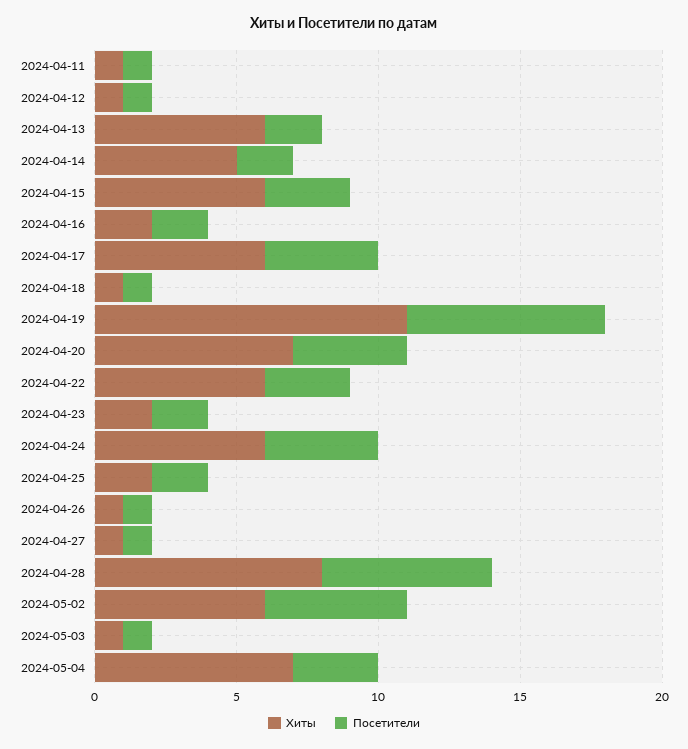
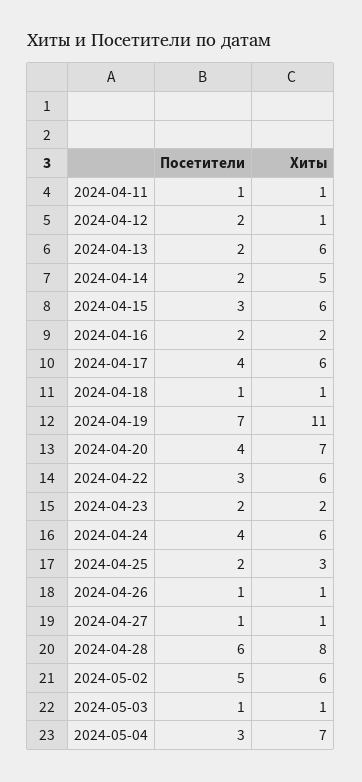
Посетители, 2024-04-12: 1 -> 2
Хиты, 2024-04-25: 2 -> 3

